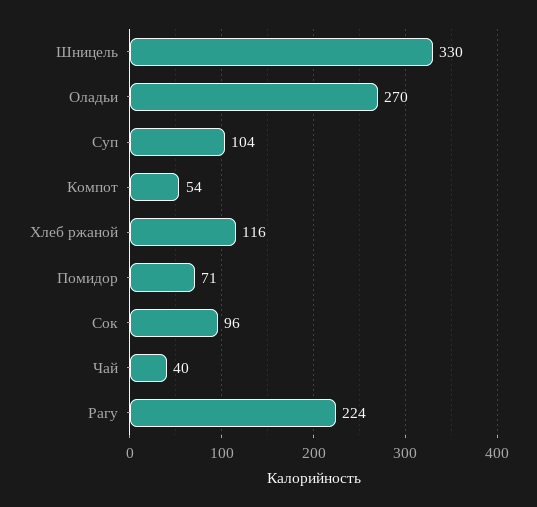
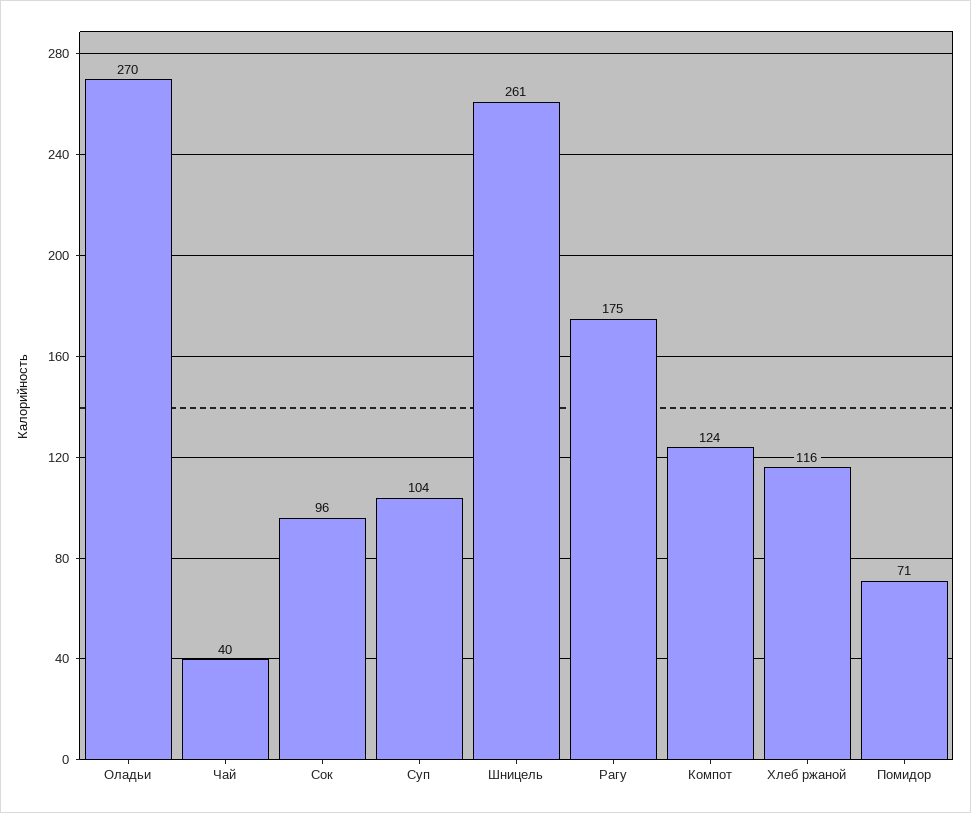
Шницель: 330 -> 261
Компот: 54 -> 124
Рагу: 224 -> 175

